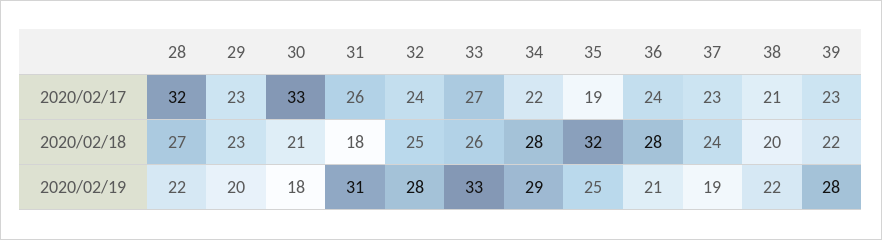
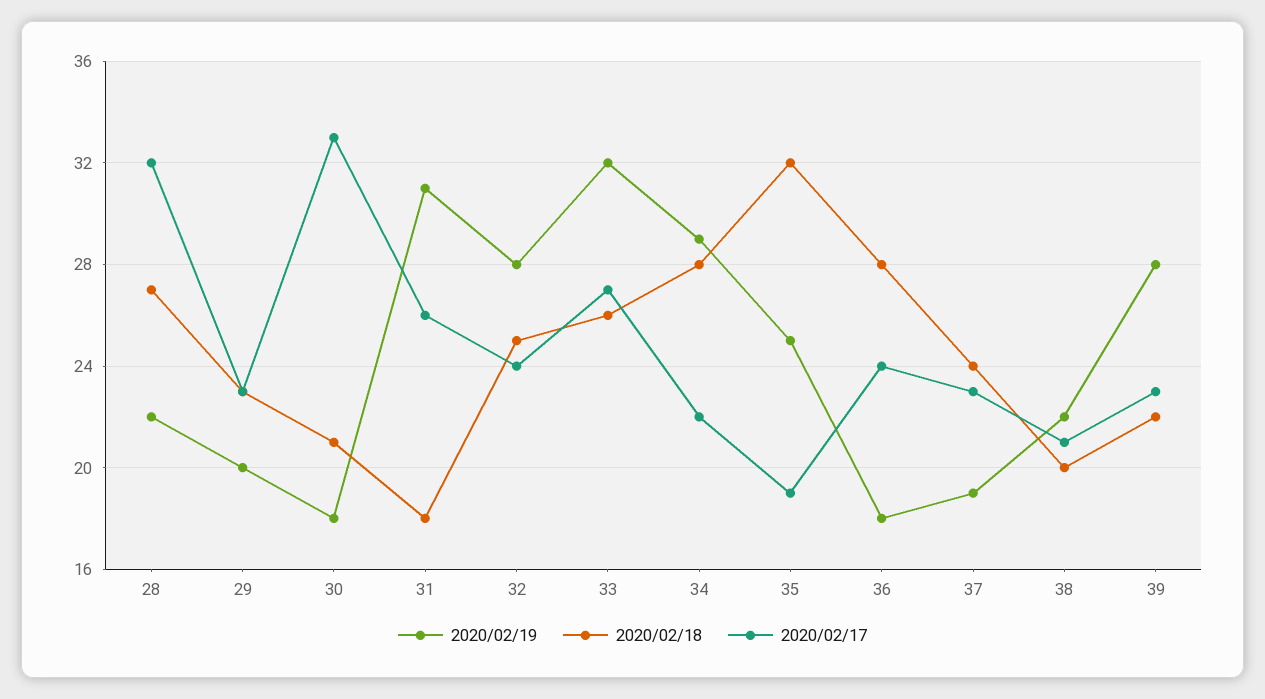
2020/02/19, 33: 33 -> 32
2020/02/19, 36: 21 -> 18

